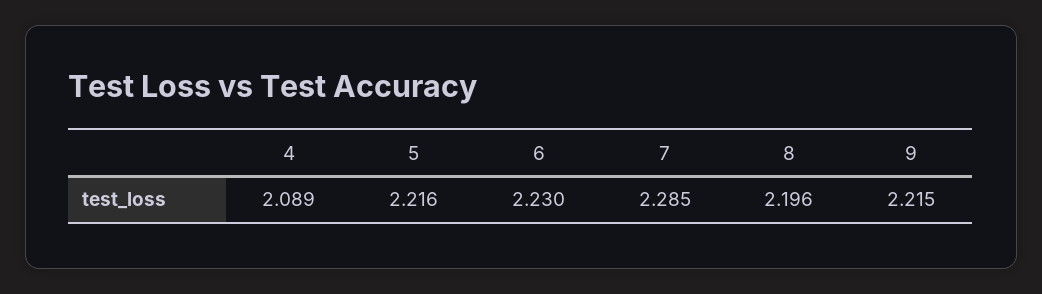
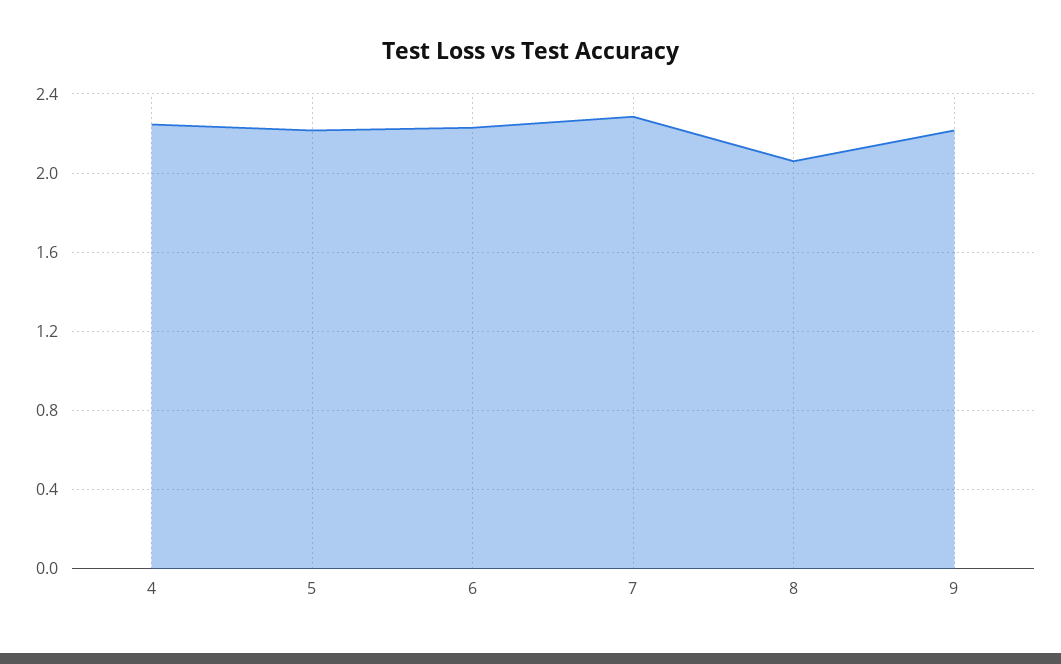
4: 2.089 -> 2.25
8: 2.196 -> 2.05

